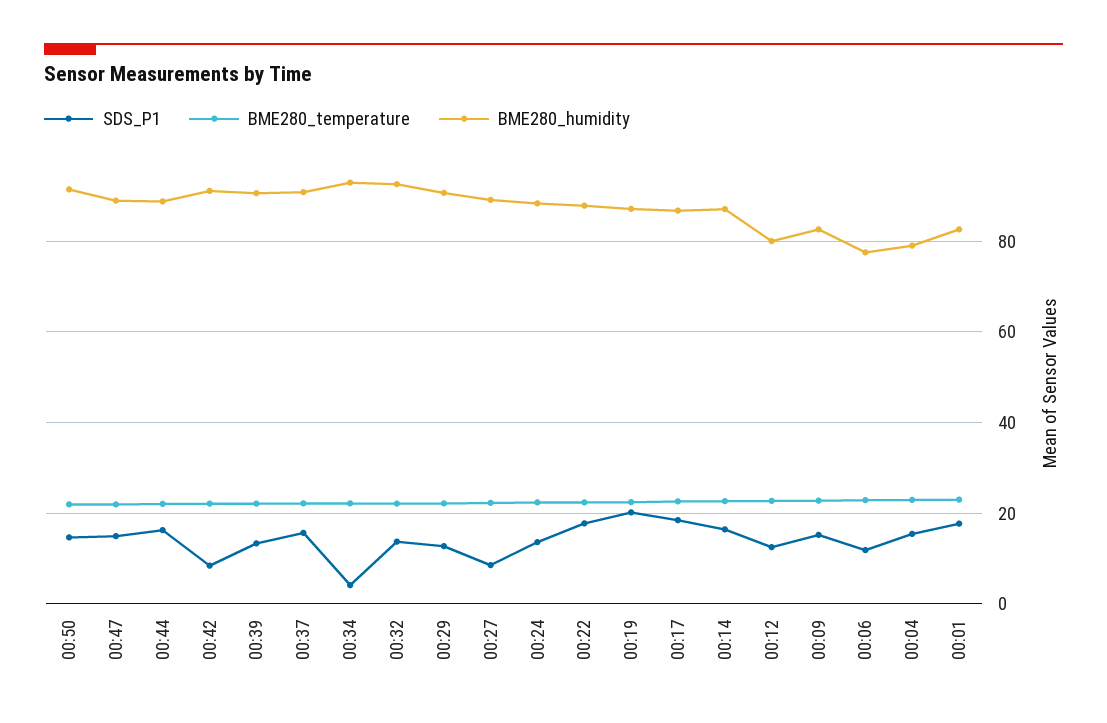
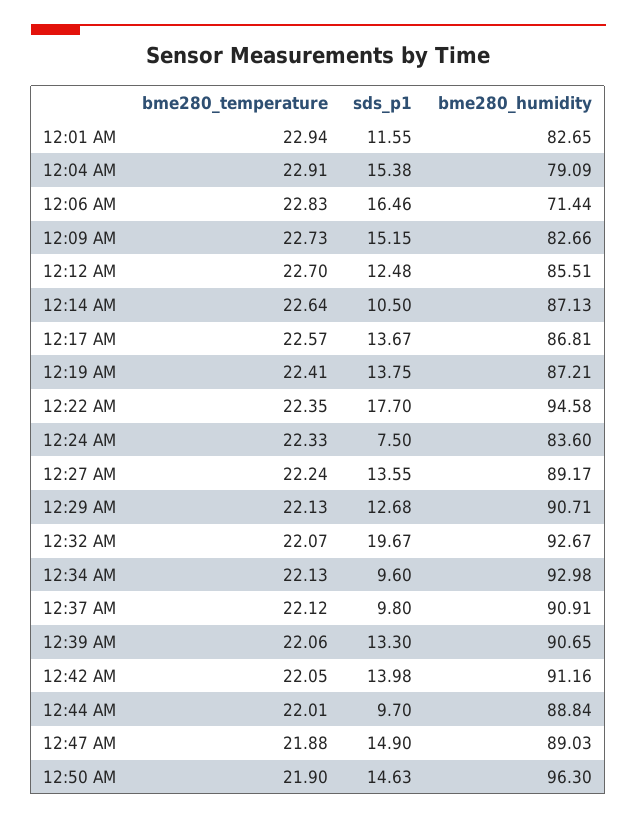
BME280_humidity, 00:50: 92 -> 96.3
SDS_P1, 00:44: 16 -> 9.7
SDS_P1, 00:42: 8 -> 13.98
SDS_P1, 00:37: 16 -> 9.8
SDS_P1, 00:34: 4 -> 9.6
SDS_P1, 00:32: 14 -> 19.67
SDS_P1, 00:27: 8 -> 13.55
SDS_P1, 00:24: 14 -> 7.5
BME280_humidity, 00:24: 88 -> 83.6
BME280_humidity, 00:22: 88 -> 94.58
SDS_P1, 00:19: 20 -> 13.75
SDS_P1, 00:17: 18 -> 13.67
SDS_P1, 00:14: 16 -> 10.5
BME280_humidity, 00:12: 80 -> 85.51
SDS_P1, 00:06: 12 -> 16.46
BME280_humidity, 00:06: 78 -> 71.44
SDS_P1, 00:01: 18 -> 11.55

